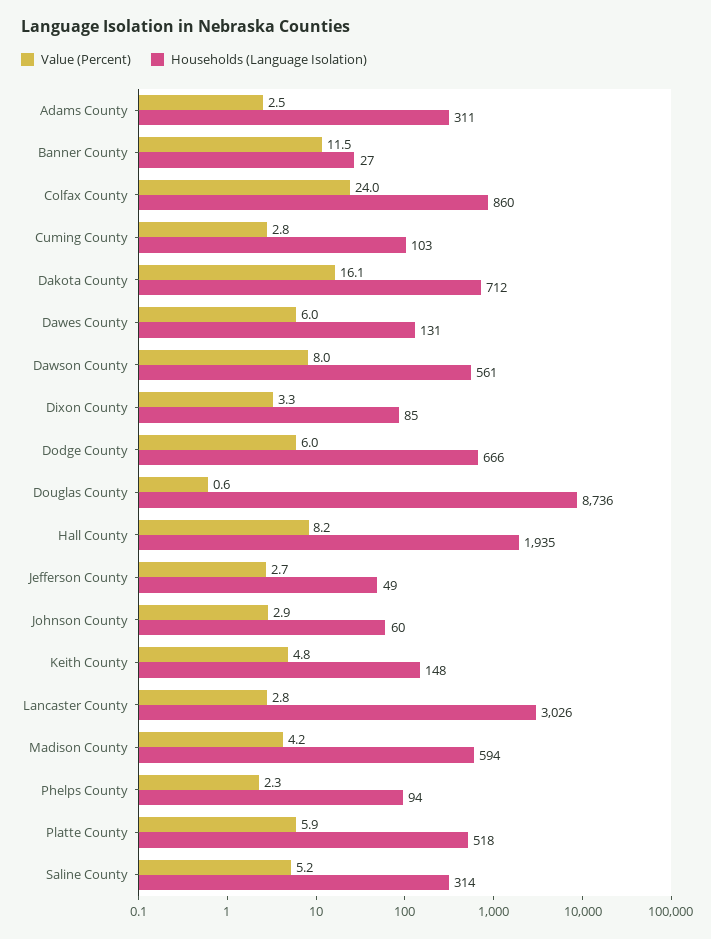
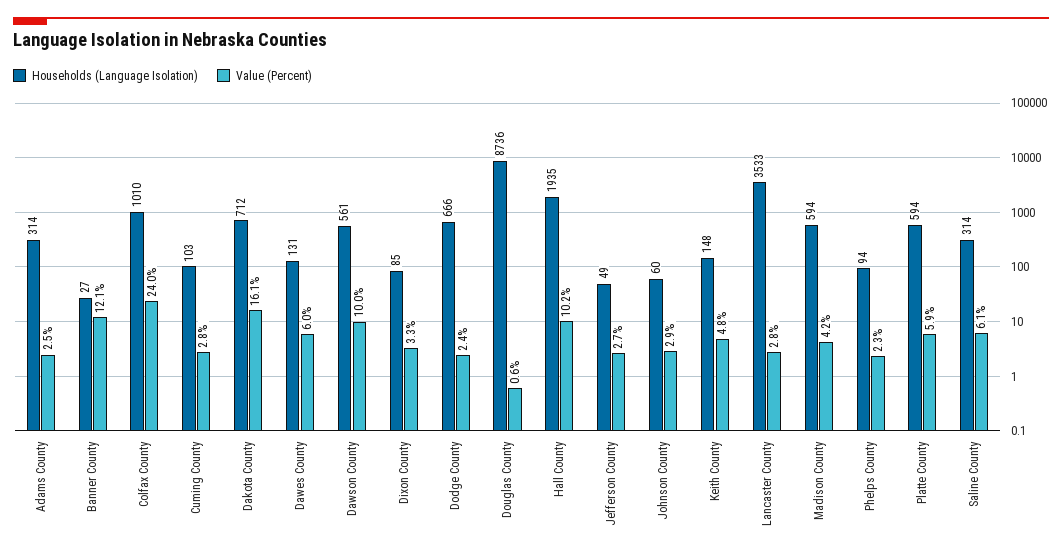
Households (Language Isolation), Adams County: 311 -> 314
Value (Percent), Banner County: 11.5 -> 12.1
Households (Language Isolation), Colfax County: 860 -> 1010
Value (Percent), Dawson County: 8 -> 10
Value (Percent), Dodge County: 6 -> 2.4
Value (Percent), Hall County: 8.2 -> 10.2
Households (Language Isolation), Lancaster County: 3026 -> 3533
Households (Language Isolation), Platte County: 518 -> 594
Value (Percent), Saline County: 5.2 -> 6.1

